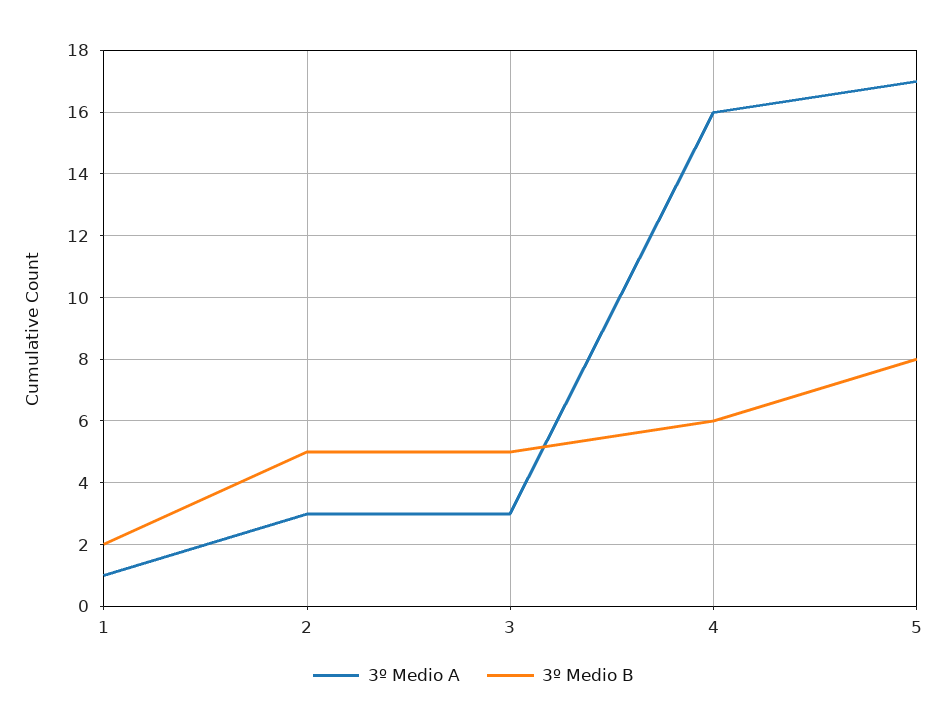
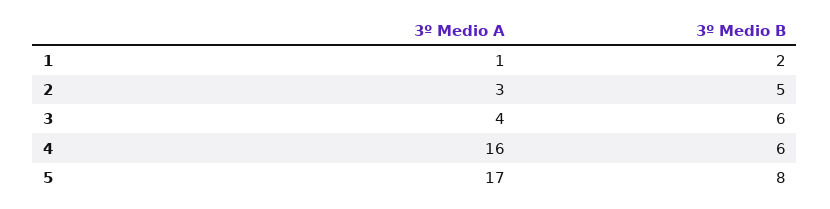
3º Medio A, 3: 3 -> 4
3º Medio B, 3: 5 -> 6

